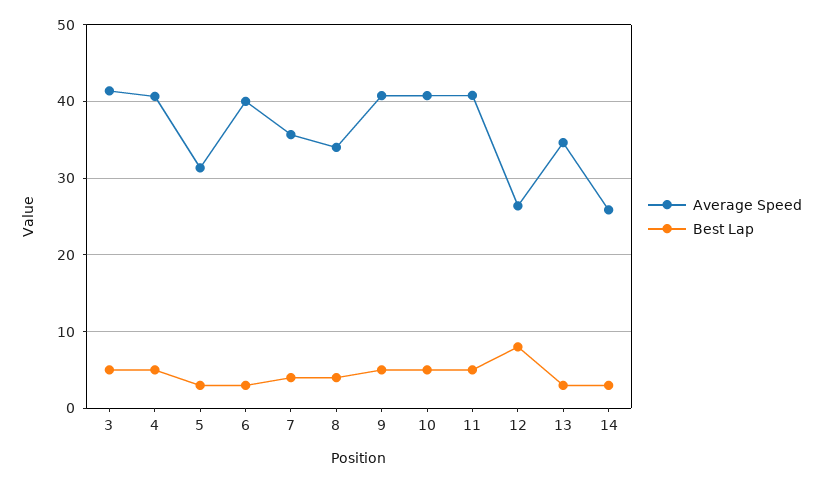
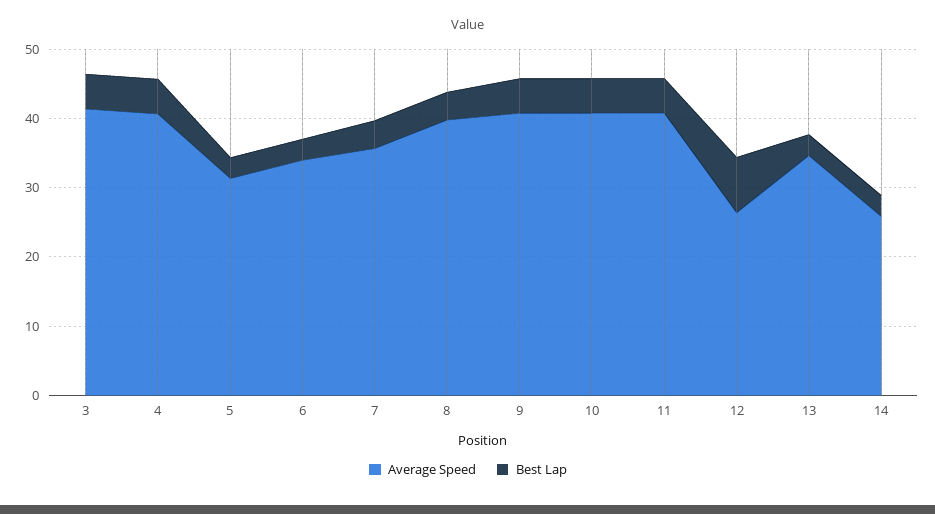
Average Speed, 6: 40 -> 34
Average Speed, 8: 34 -> 40

